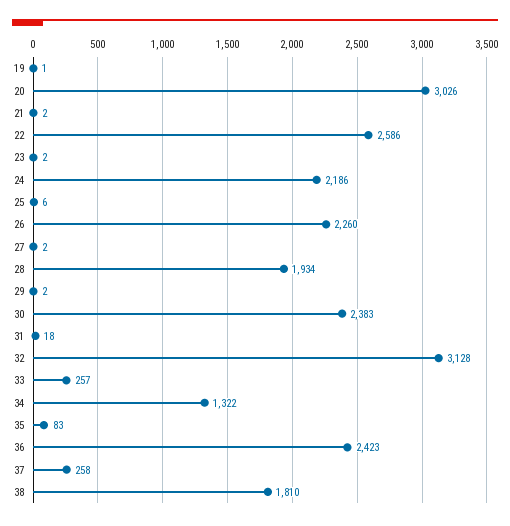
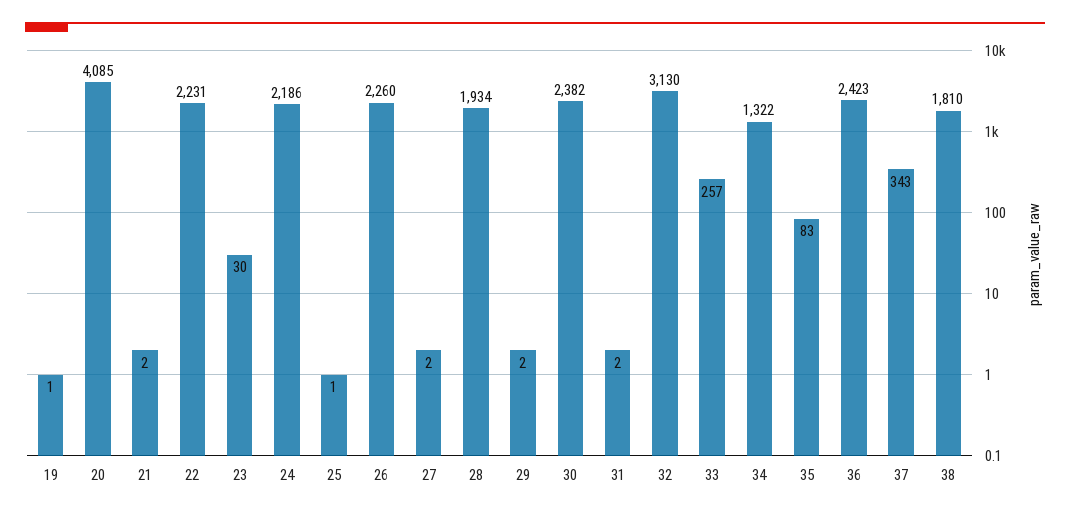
20: 3026 -> 4085
22: 2586 -> 2231
23: 2 -> 30
25: 6 -> 1
30: 2383 -> 2382
31: 18 -> 2
32: 3128 -> 3130
37: 258 -> 343

